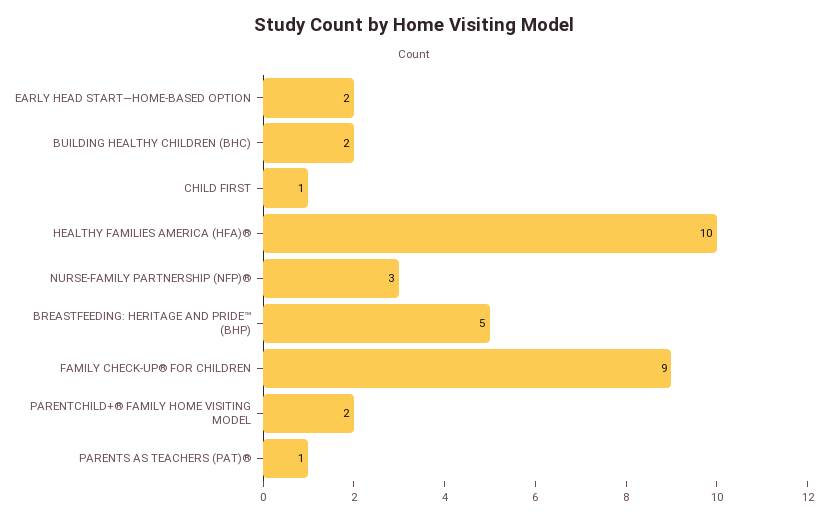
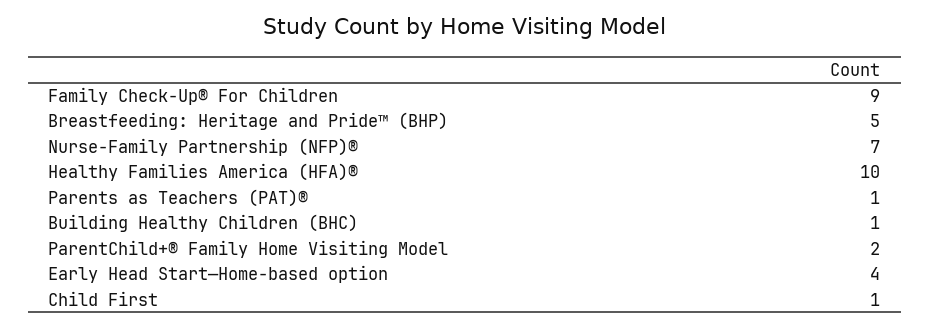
EARLY HEAD START—HOME-BASED OPTION: 2 -> 4
BUILDING HEALTHY CHILDREN (BHC): 2 -> 1
NURSE-FAMILY PARTNERSHIP (NFP)®: 3 -> 7

